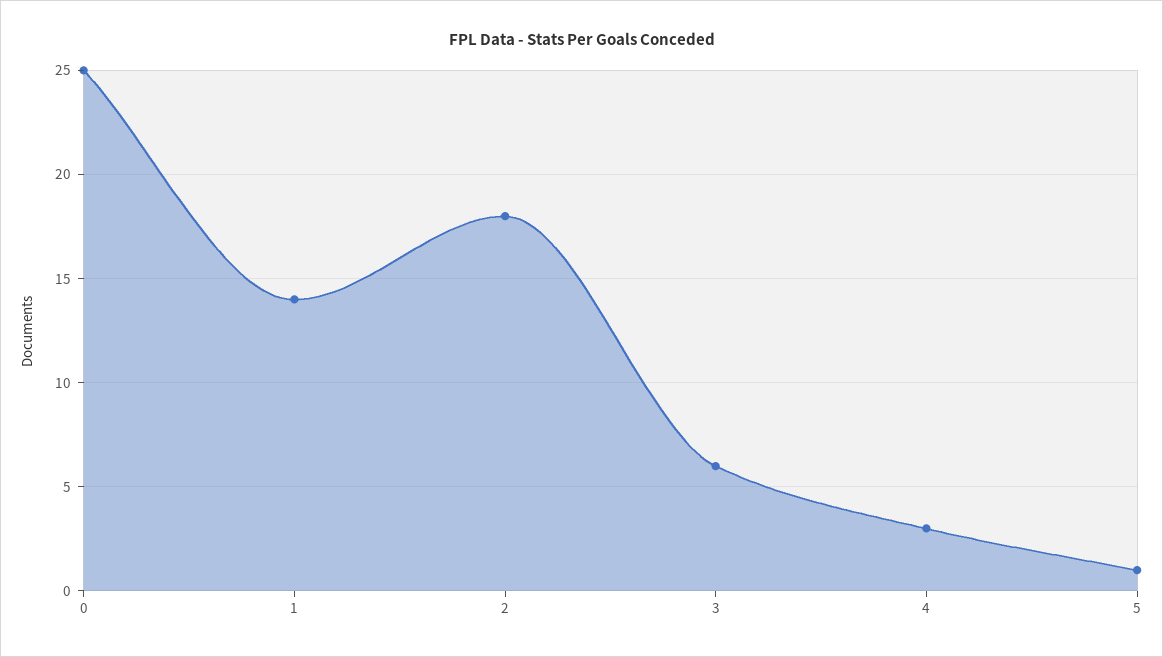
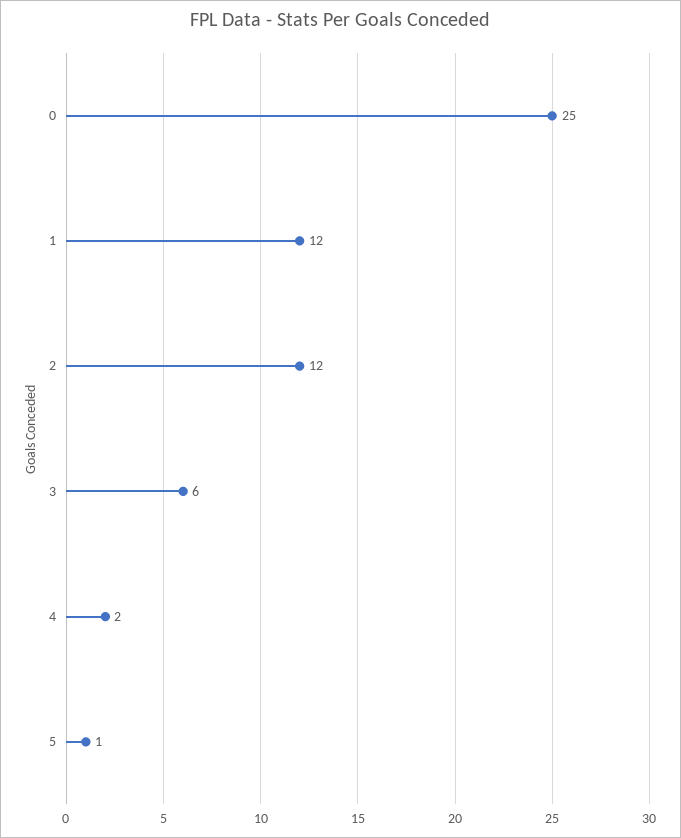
1: 14 -> 12
2: 18 -> 12
4: 3 -> 2

